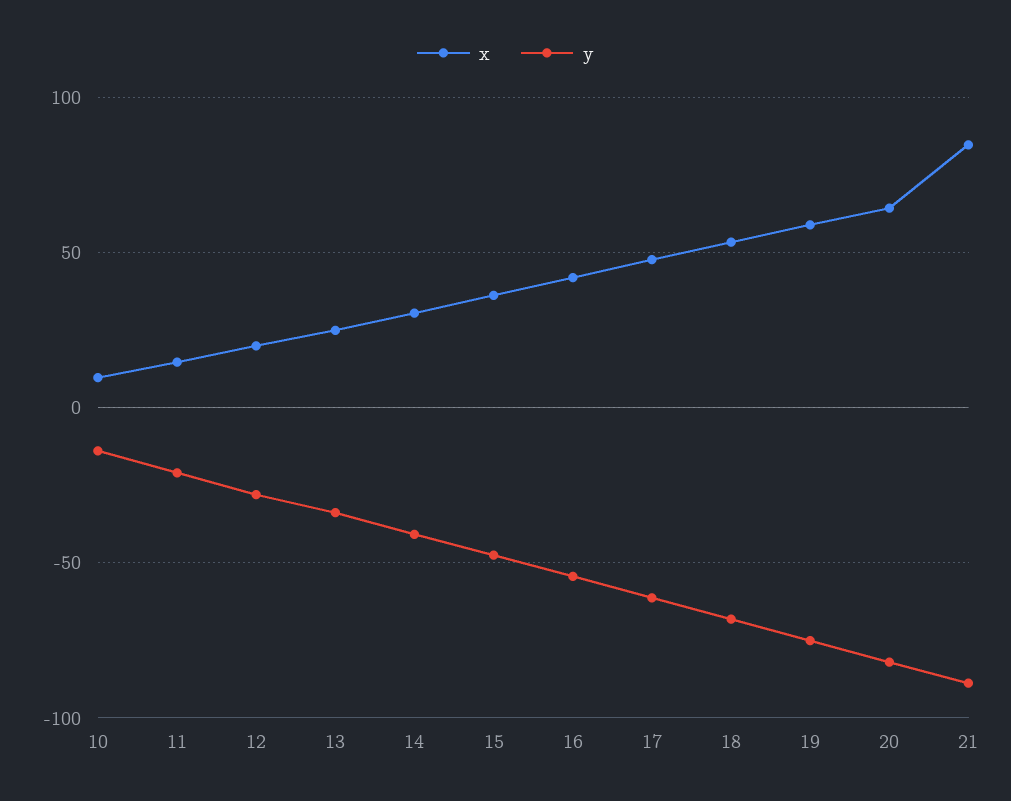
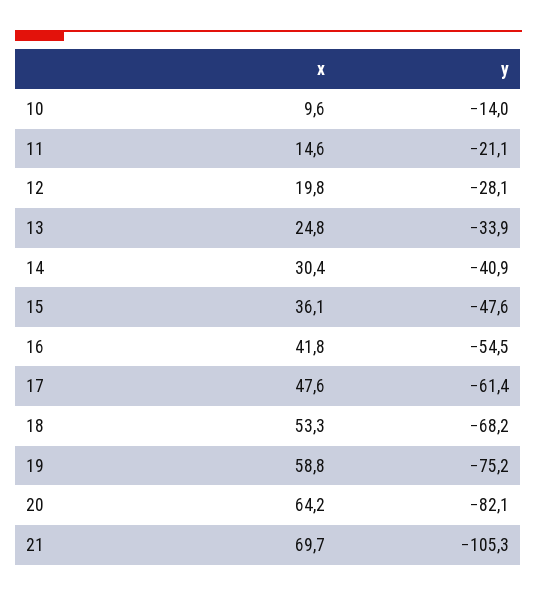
x, 21: 85 -> 69.7
y, 21: -90 -> -105.3

